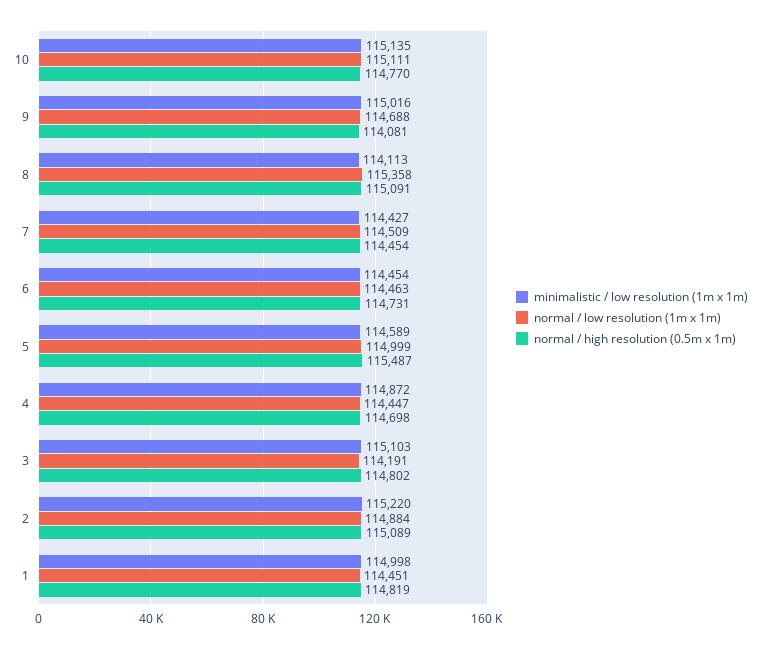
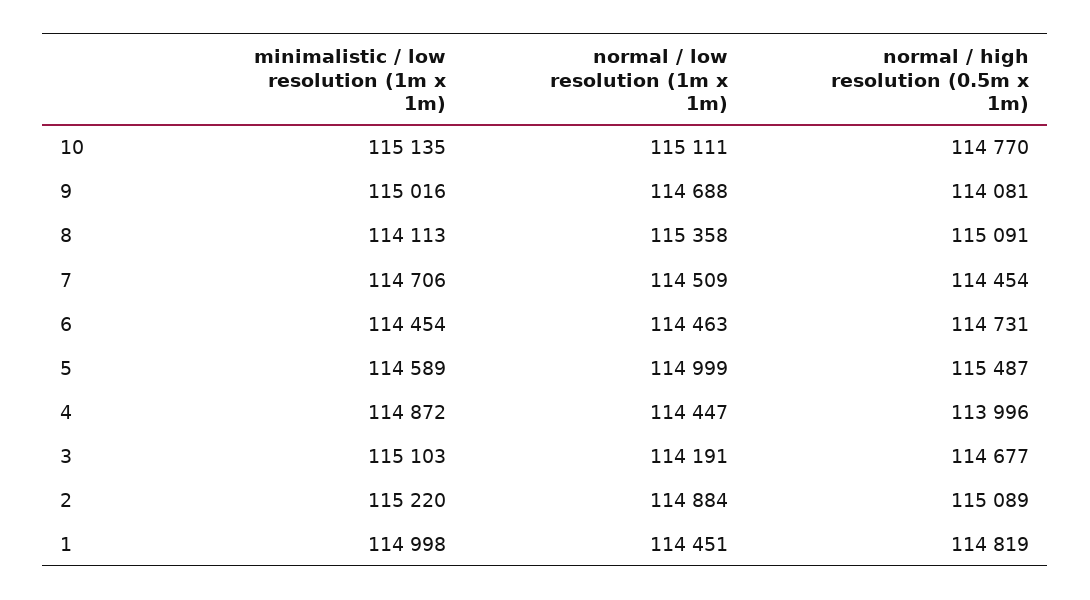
minimalistic / low resolution (1m x 1m), 7: 114427 -> 114706
normal / high resolution (0.5m x 1m), 4: 114698 -> 113996
normal / high resolution (0.5m x 1m), 3: 114802 -> 114677

